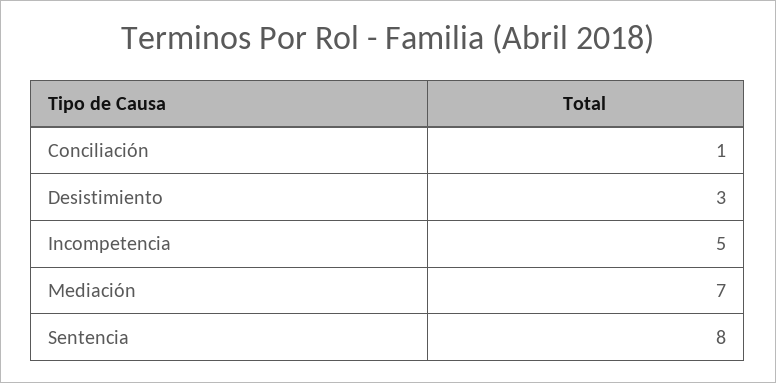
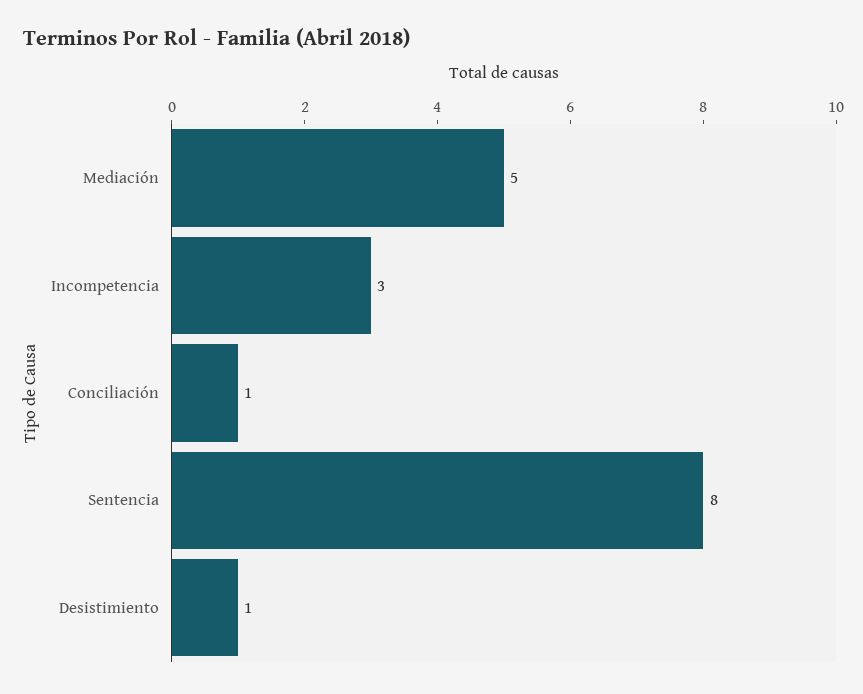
Desistimiento: 3 -> 1
Incompetencia: 5 -> 3
Mediación: 7 -> 5

